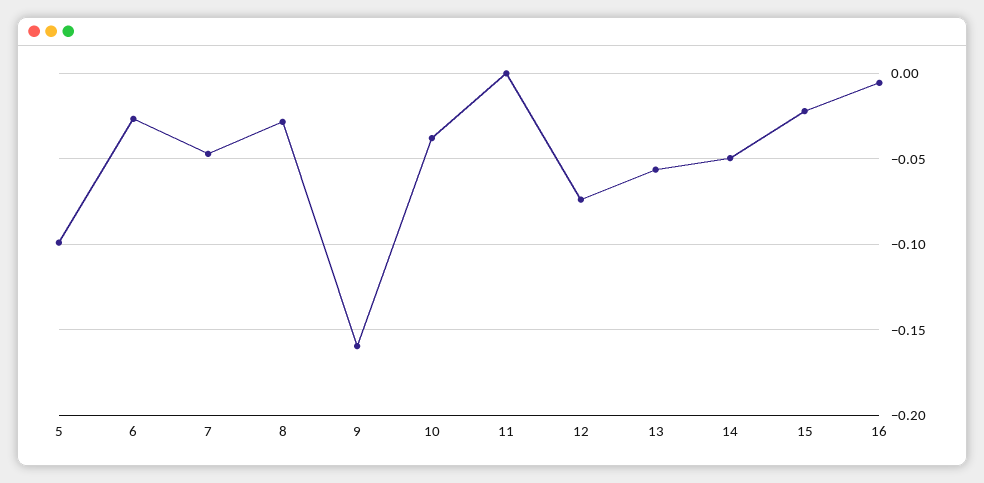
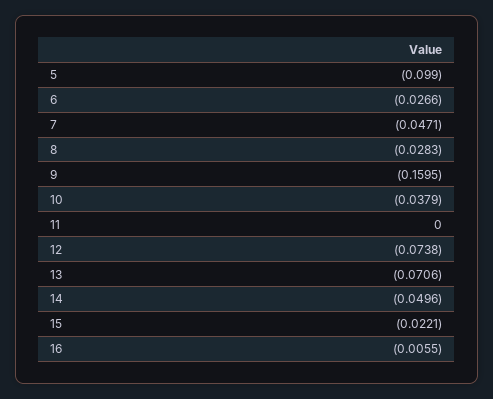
13: -0.055 -> -0.0706

